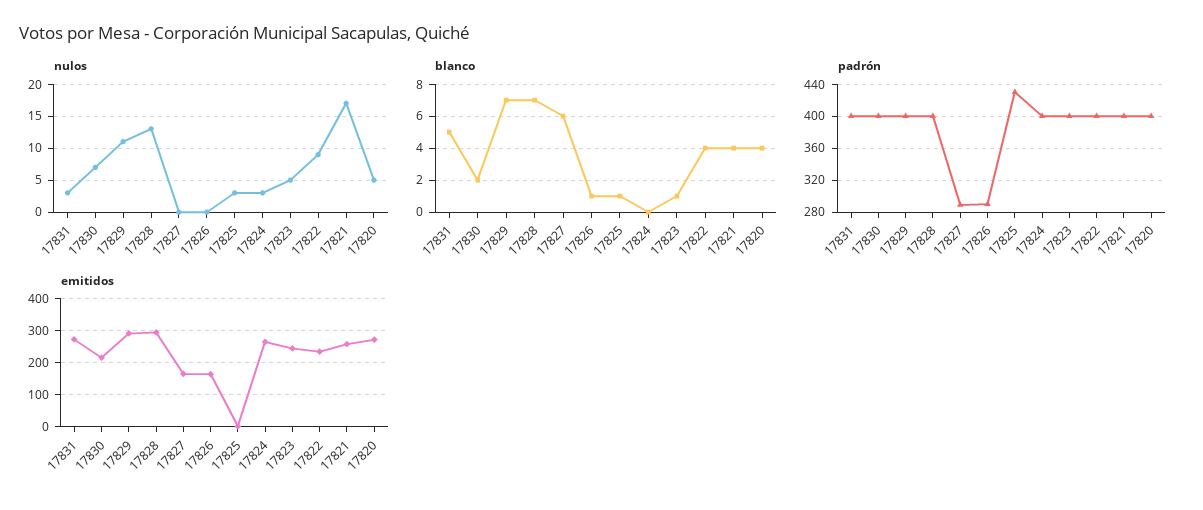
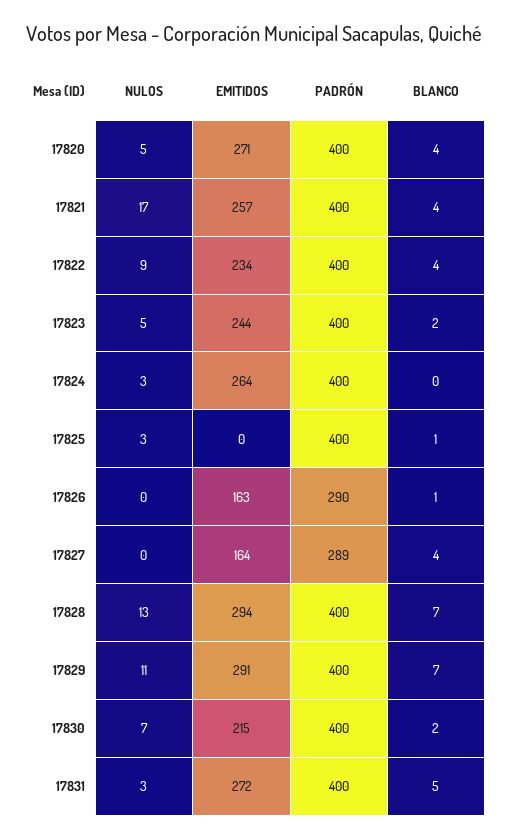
blanco, 17827: 6 -> 4
blanco, 17823: 1 -> 2
padrón, 17825: 430 -> 400

